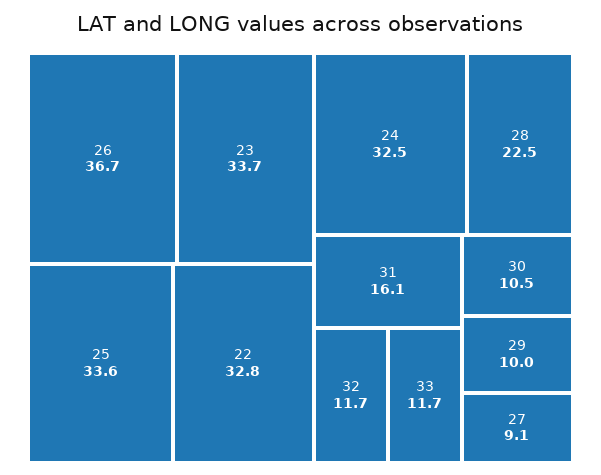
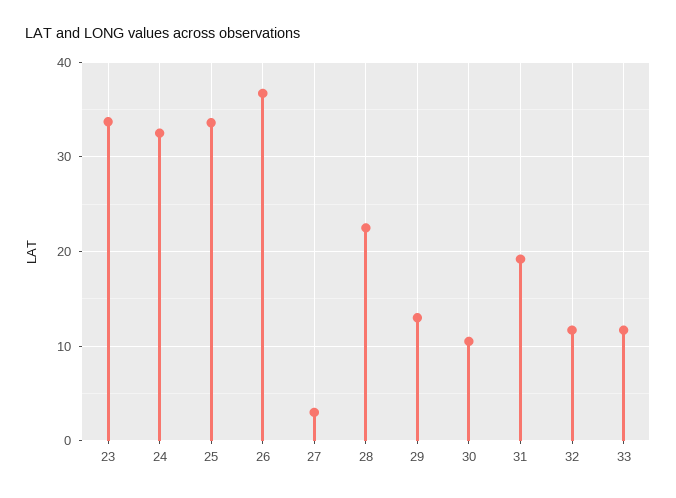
22: 32.8 -> none
31: 16.1 -> 19
29: 10 -> 13
27: 9.1 -> 3

